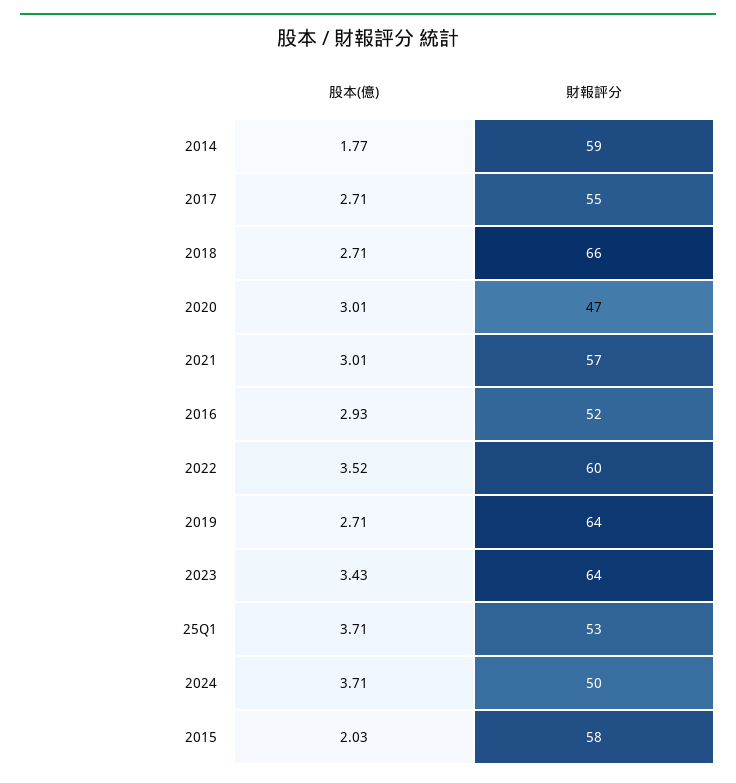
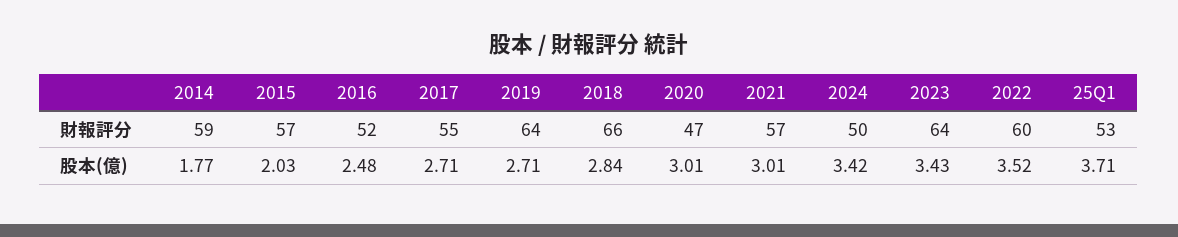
股本(億), 2018: 2.71 -> 2.84
股本(億), 2016: 2.93 -> 2.48
股本(億), 2024: 3.71 -> 3.42
財報評分, 2015: 58 -> 57

